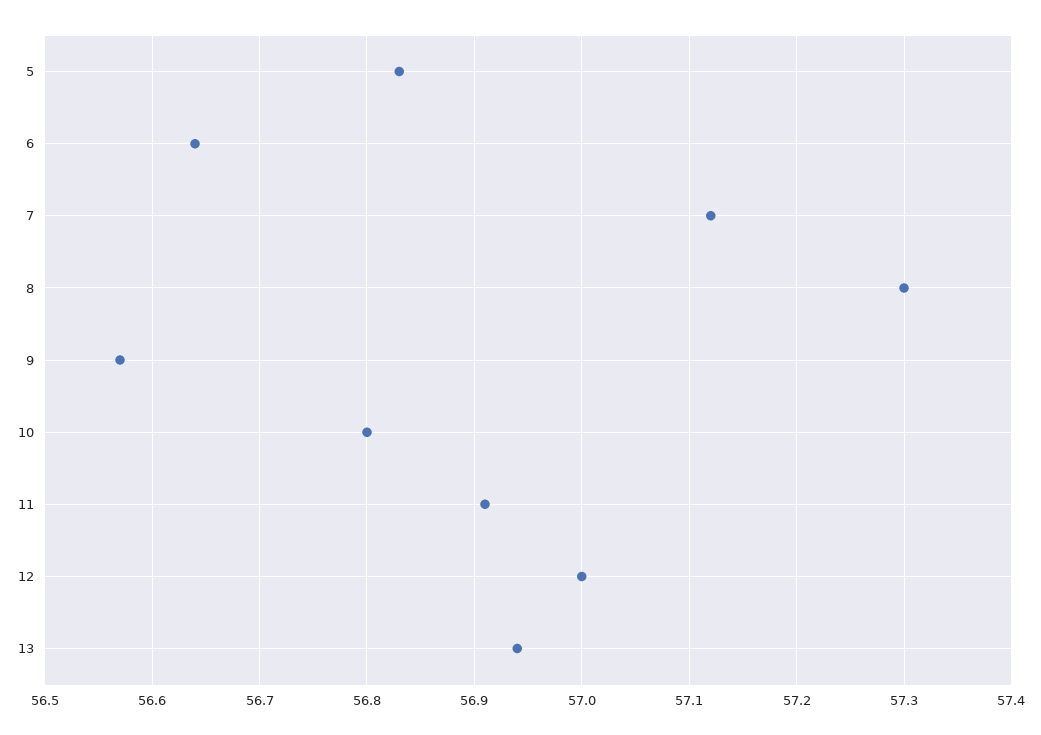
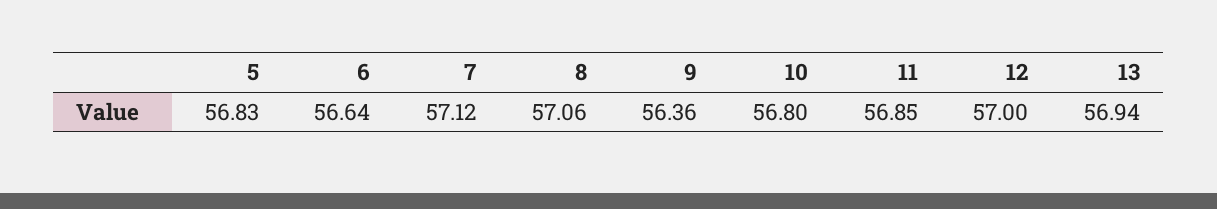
8: 57.3 -> 57.06
9: 56.57 -> 56.36
11: 56.91 -> 56.85

